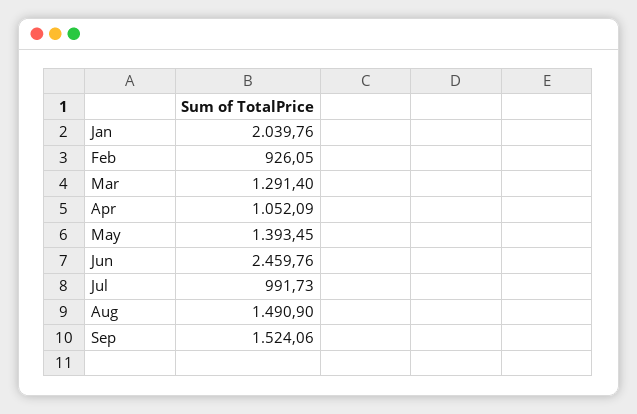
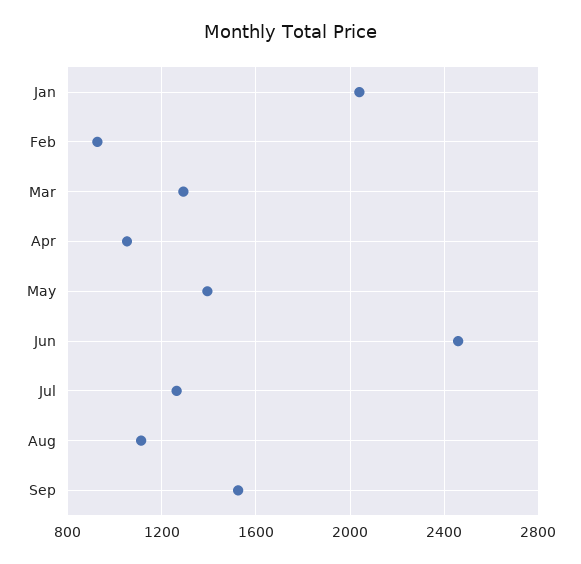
Jul: 991.73 -> 1250
Aug: 1490.9 -> 1100

